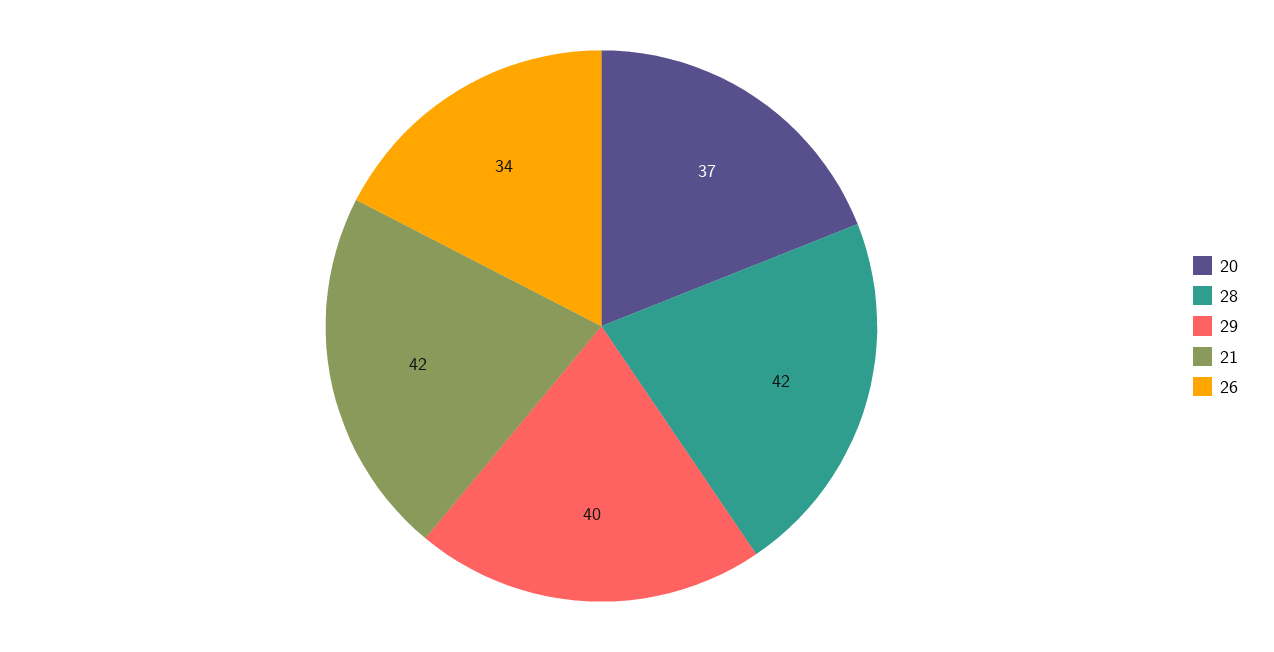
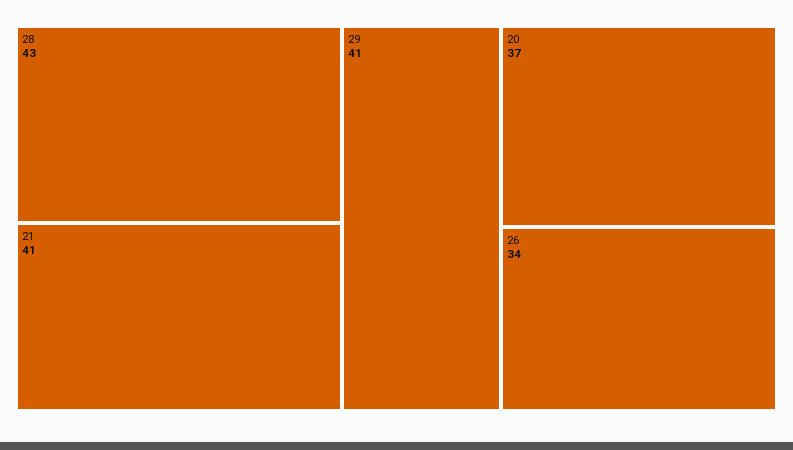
28: 42 -> 43
29: 40 -> 41
21: 42 -> 41

